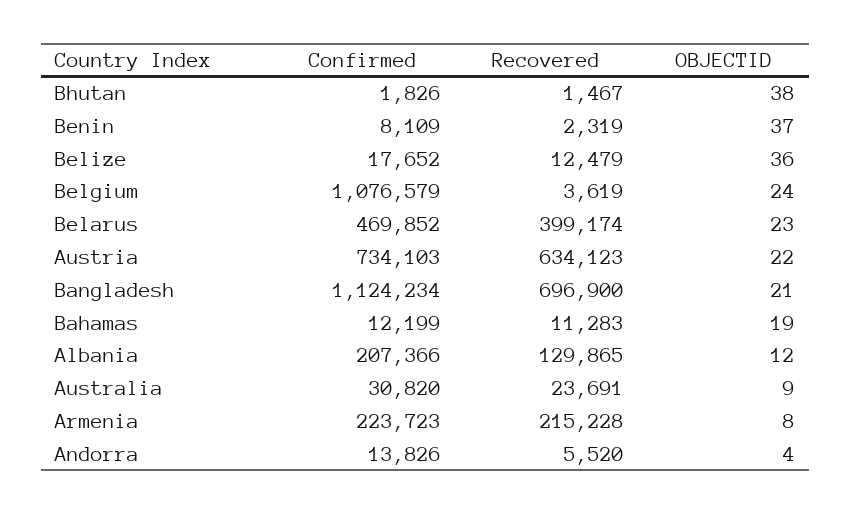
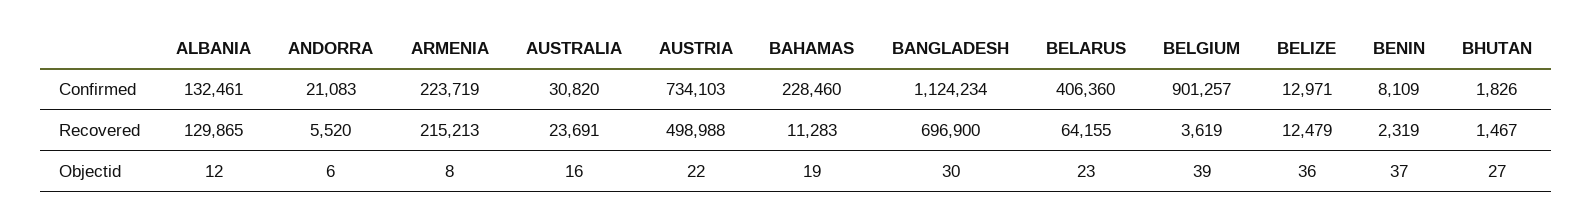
OBJECTID, Bhutan: 38 -> 27
Confirmed, Belize: 17652 -> 12971
Confirmed, Belgium: 1076579 -> 901257
OBJECTID, Belgium: 24 -> 39
Confirmed, Belarus: 469852 -> 406360
Recovered, Belarus: 399174 -> 64155
Recovered, Austria: 634123 -> 498988
OBJECTID, Bangladesh: 21 -> 30
Confirmed, Bahamas: 12199 -> 228460
Confirmed, Albania: 207366 -> 132461
OBJECTID, Australia: 9 -> 16
Confirmed, Armenia: 223723 -> 223719
Recovered, Armenia: 215228 -> 215213
Confirmed, Andorra: 13826 -> 21083
OBJECTID, Andorra: 4 -> 6

